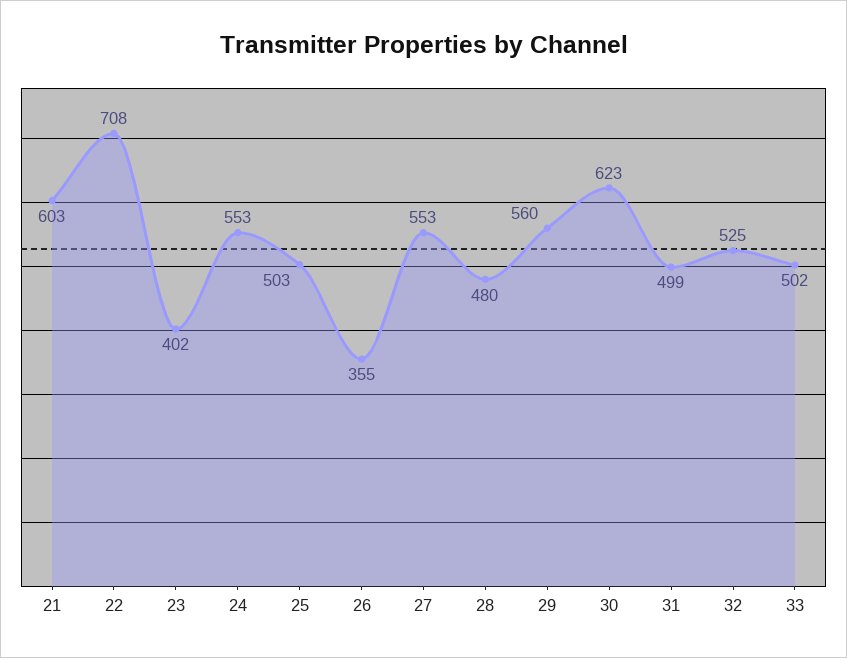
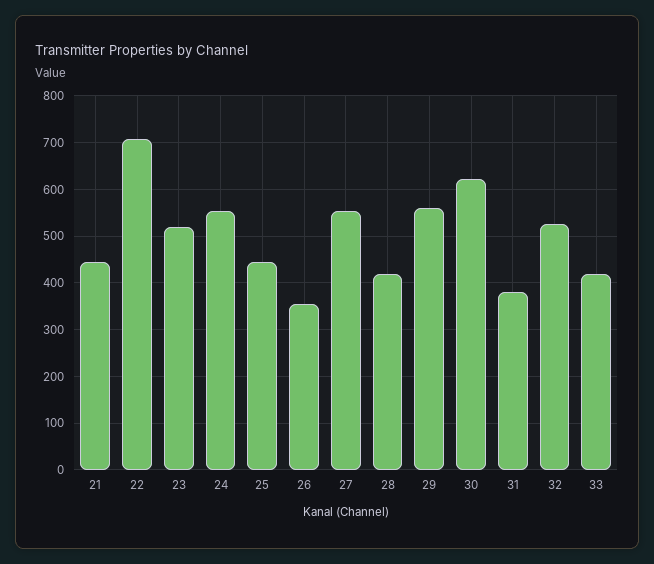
21: 603 -> 440
23: 402 -> 520
25: 503 -> 440
28: 480 -> 420
31: 499 -> 380
33: 502 -> 420

